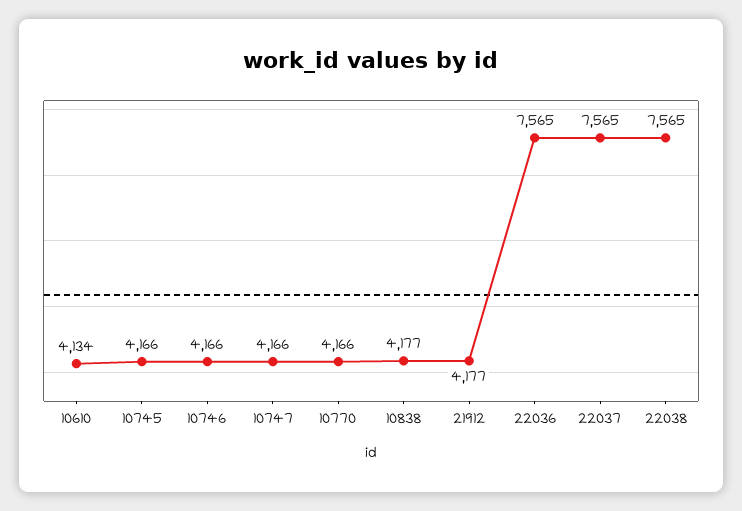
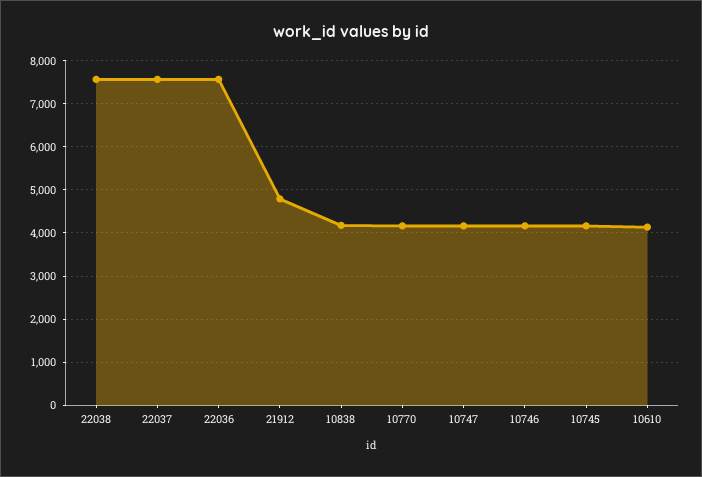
21912: 4177 -> 4800

